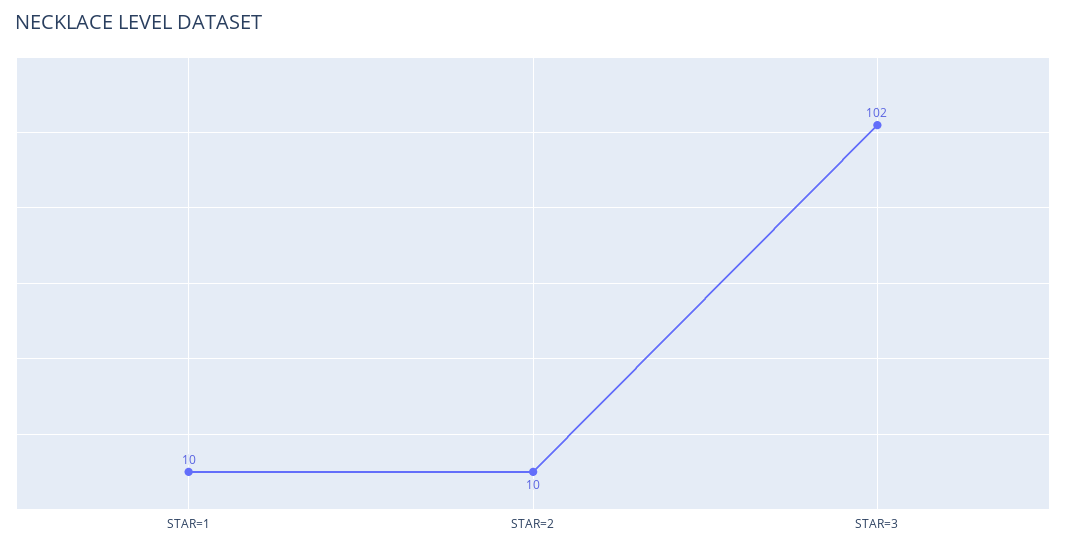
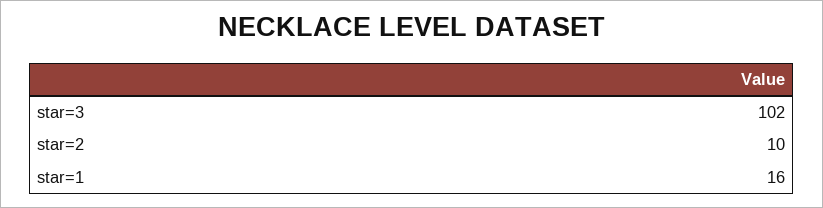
STAR=1: 10 -> 16

